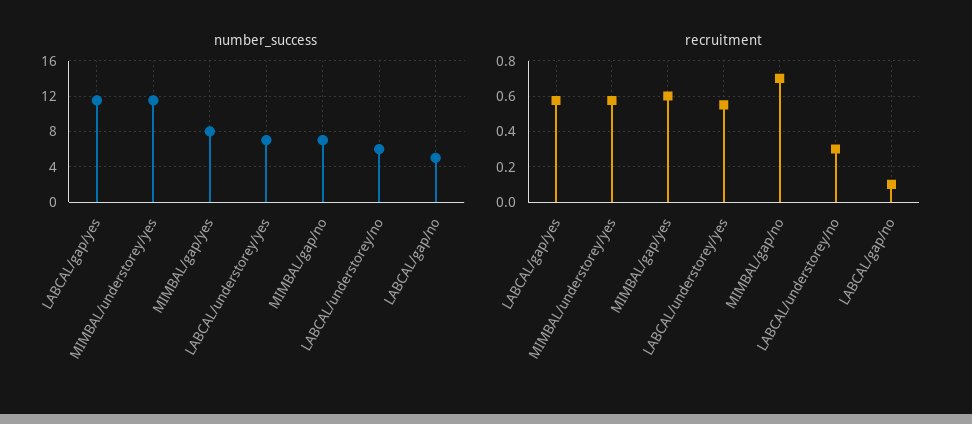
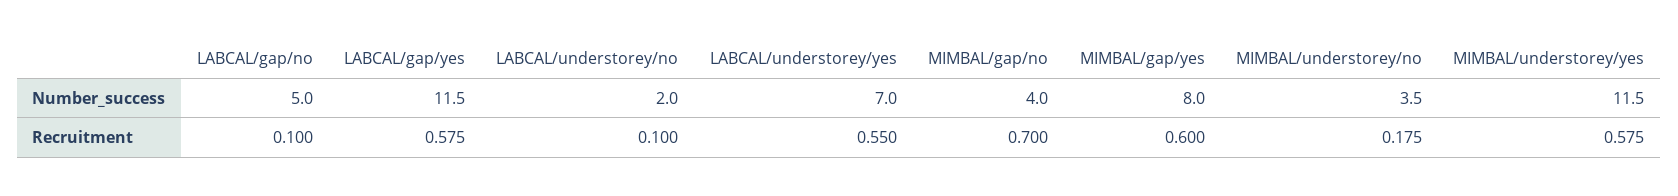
number_success, MIMBAL/gap/no: 7 -> 4
number_success, LABCAL/understorey/no: 6 -> 2
recruitment, LABCAL/understorey/no: 0.3 -> 0.1
number_success, MIMBAL/understorey/no: none -> 3.5
recruitment, MIMBAL/understorey/no: none -> 0.175

